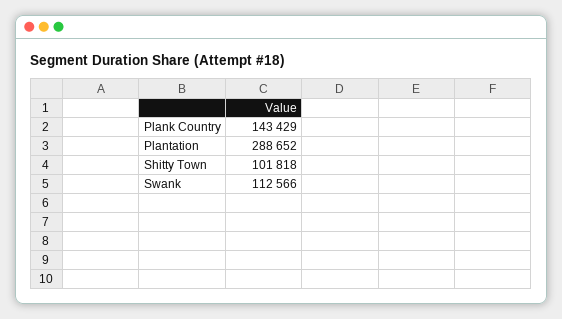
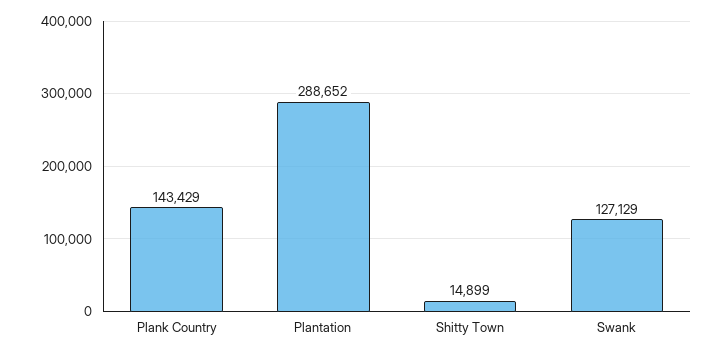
Shitty Town: 101818 -> 14899
Swank: 112566 -> 127129

